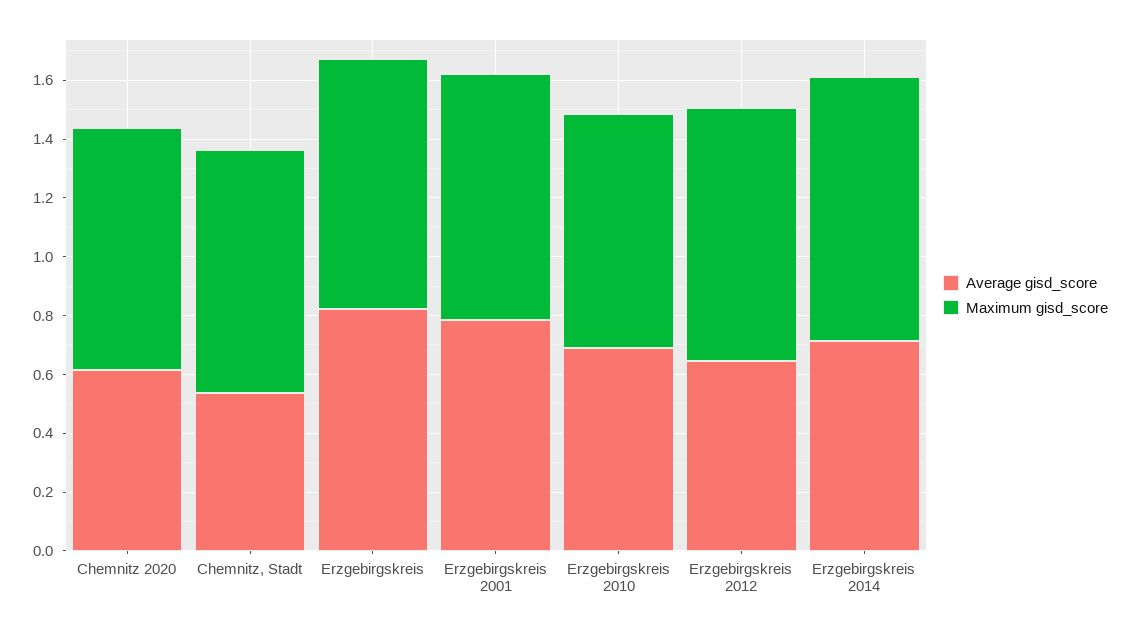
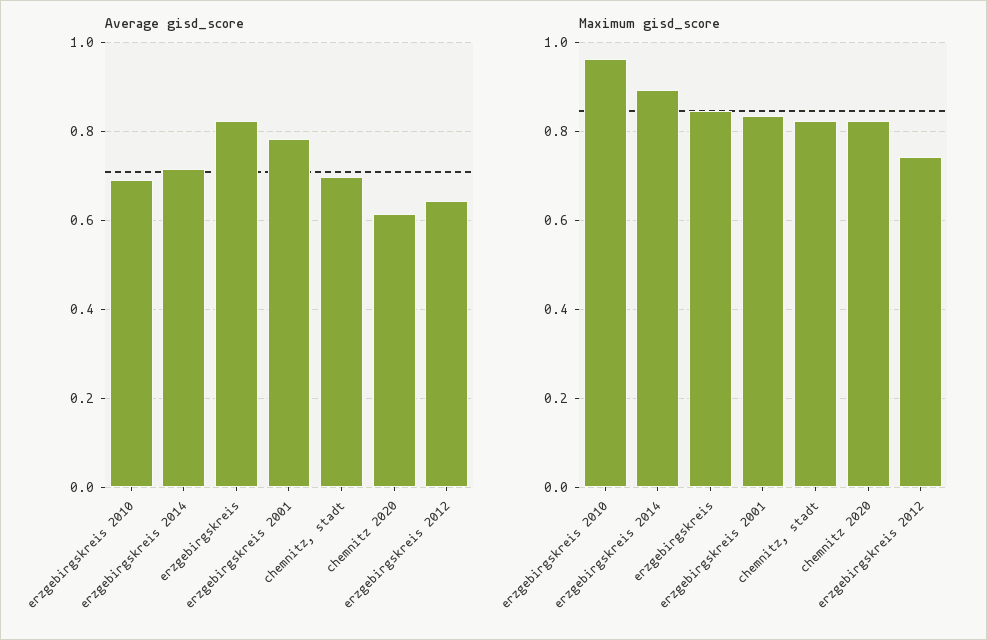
Average gisd_score, Chemnitz, Stadt: 0.55 -> 0.7
Maximum gisd_score, Erzgebirgskreis 2010: 0.8 -> 0.96
Maximum gisd_score, Erzgebirgskreis 2012: 0.85 -> 0.74

